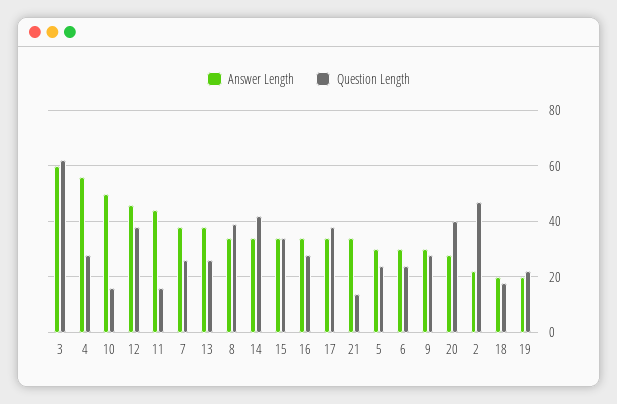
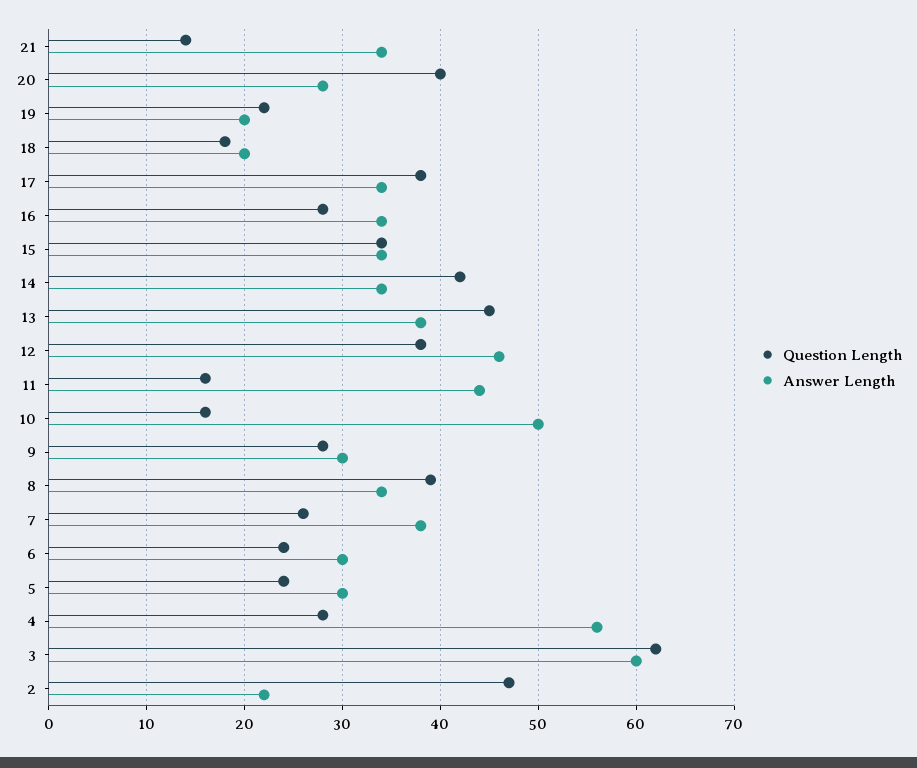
Question Length, 13: 25 -> 45

